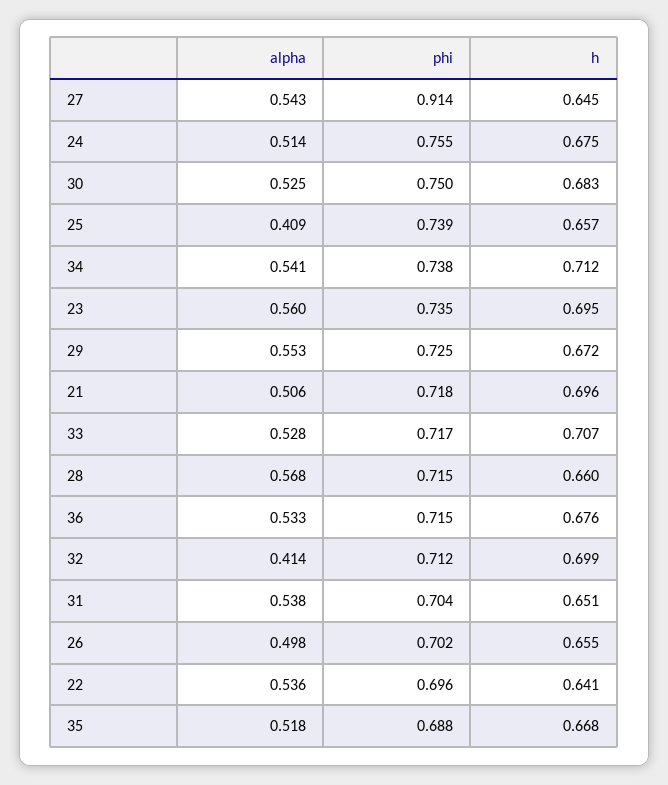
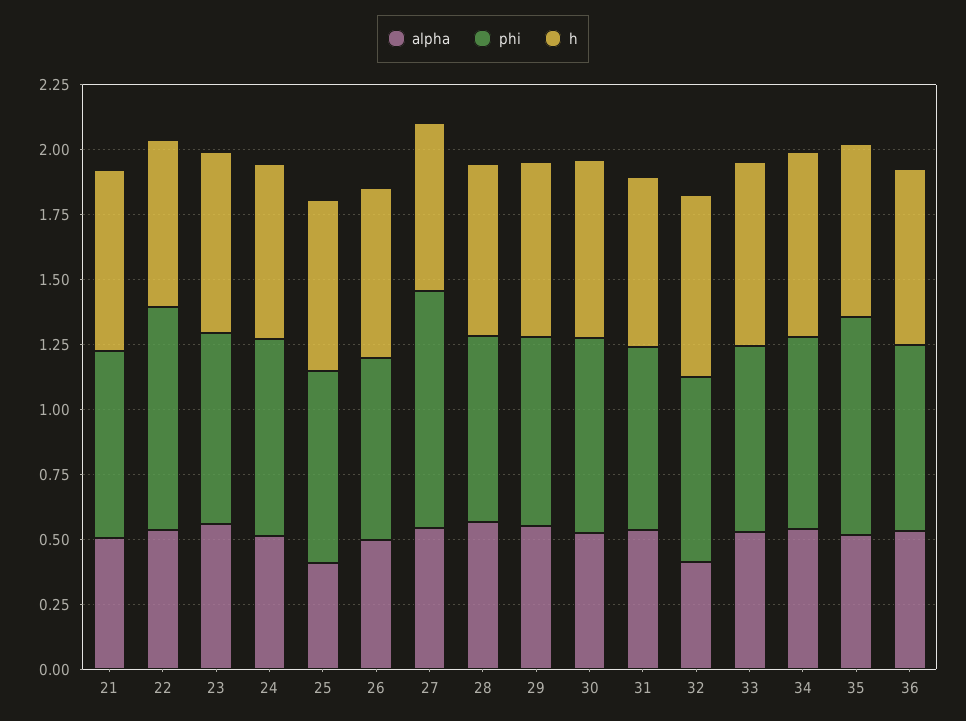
phi, 22: 0.696 -> 0.85
phi, 35: 0.688 -> 0.85

